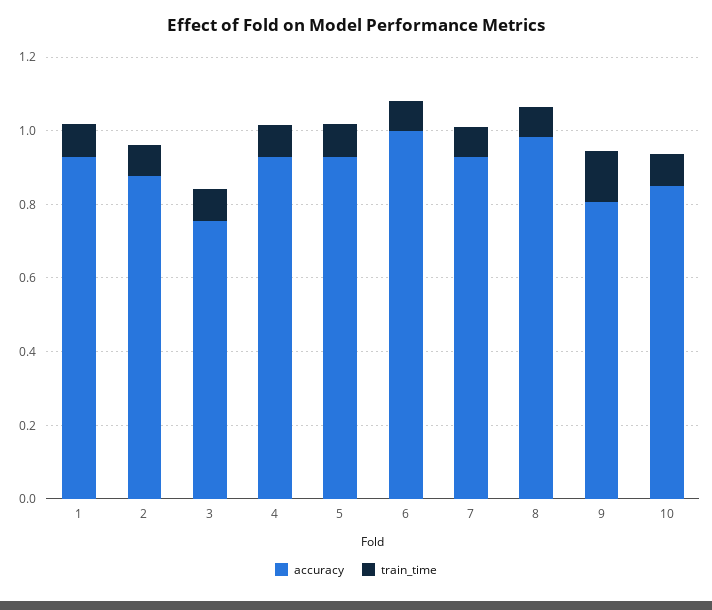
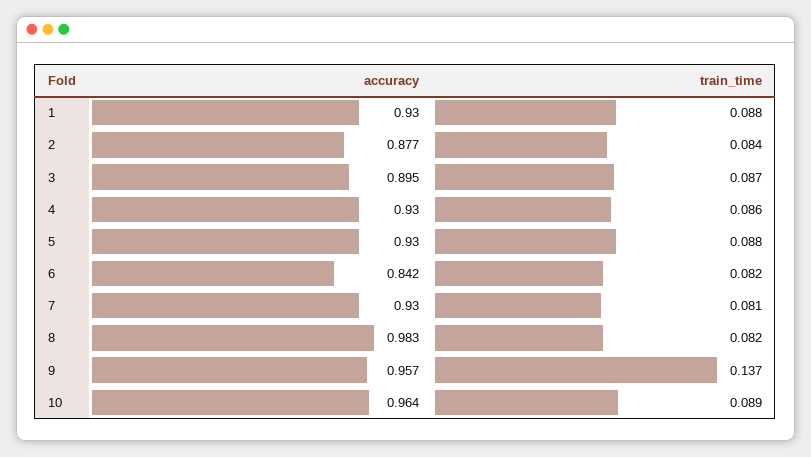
accuracy, 3: 0.75 -> 0.895
accuracy, 6: 1 -> 0.842
accuracy, 9: 0.8 -> 0.957
accuracy, 10: 0.85 -> 0.964

